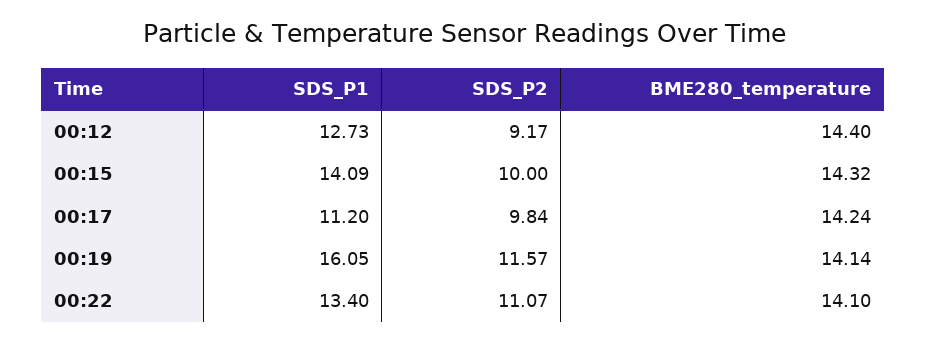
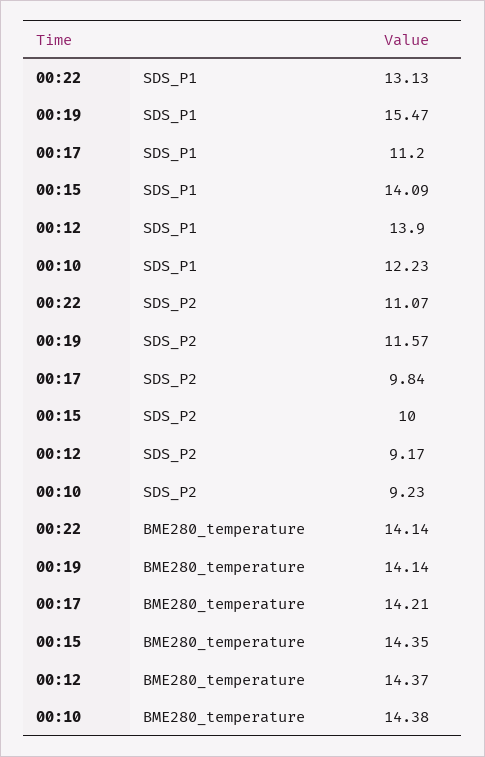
SDS_P1, 00:12: 12.73 -> 13.9
BME280_temperature, 00:12: 14.4 -> 14.37
BME280_temperature, 00:15: 14.32 -> 14.35
BME280_temperature, 00:17: 14.24 -> 14.21
SDS_P1, 00:19: 16.05 -> 15.47
SDS_P1, 00:22: 13.4 -> 13.13
BME280_temperature, 00:22: 14.1 -> 14.14
SDS_P1, 00:10: none -> 12.23
SDS_P2, 00:10: none -> 9.23
BME280_temperature, 00:10: none -> 14.38

